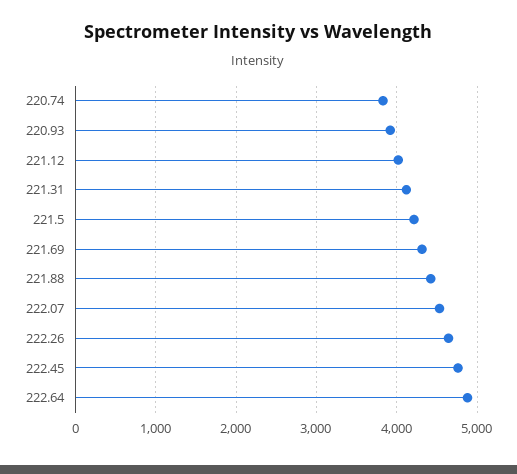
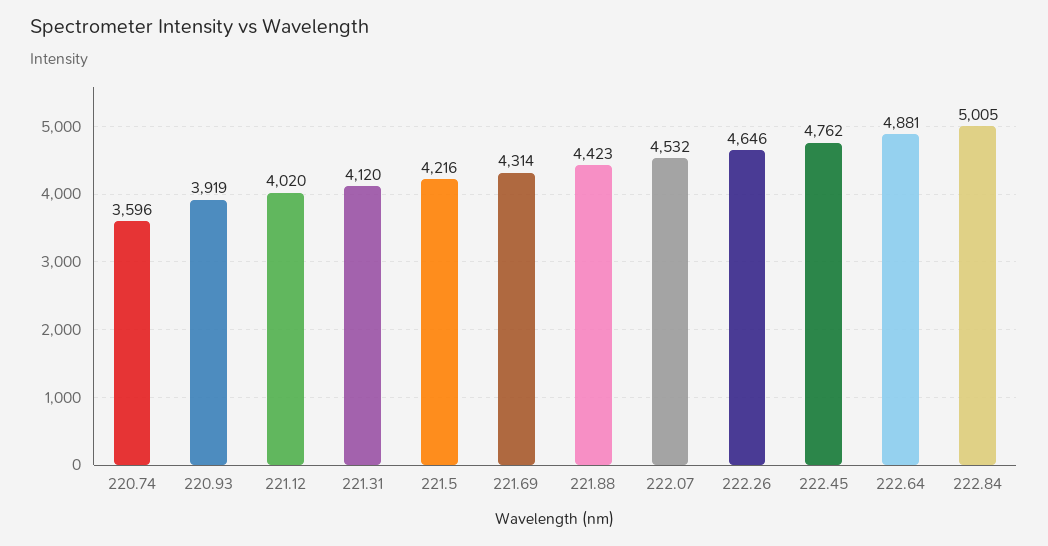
220.74: 3800 -> 3596
222.84: none -> 5005

